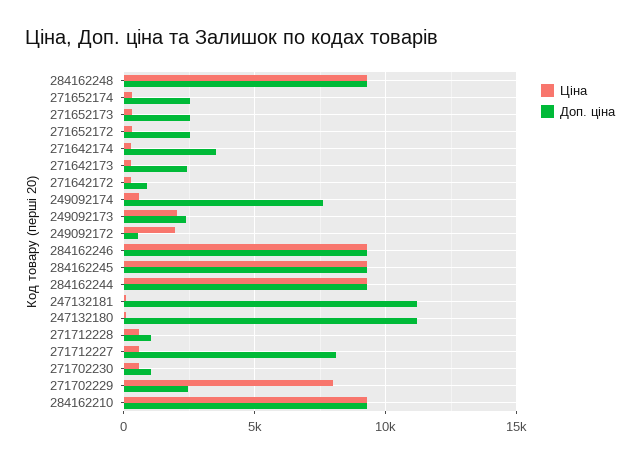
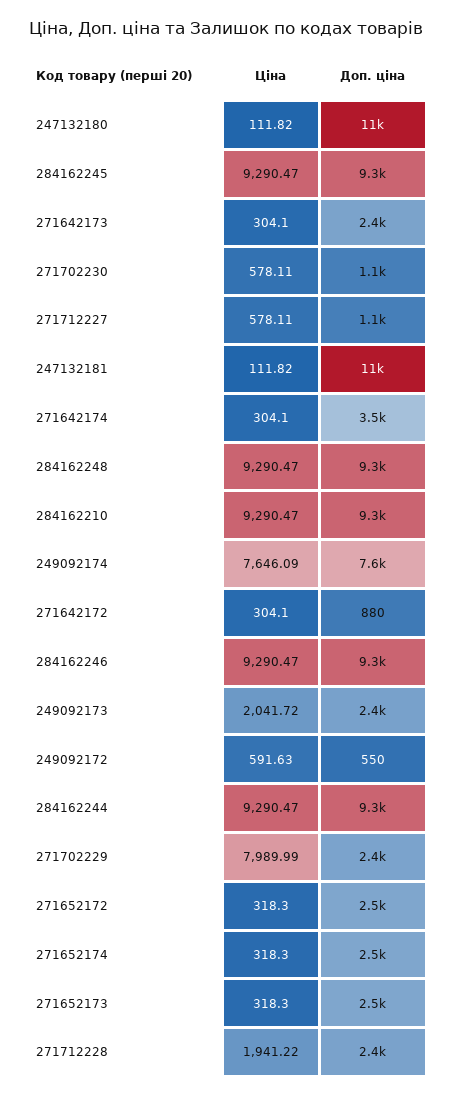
Ціна, 249092174: 500 -> 7646.09
Ціна, 249092172: 2000 -> 591.63
Ціна, 271712228: 500 -> 1941.22
Доп. ціна, 271712228: 1000 -> 2400
Доп. ціна, 271712227: 8000 -> 1100

